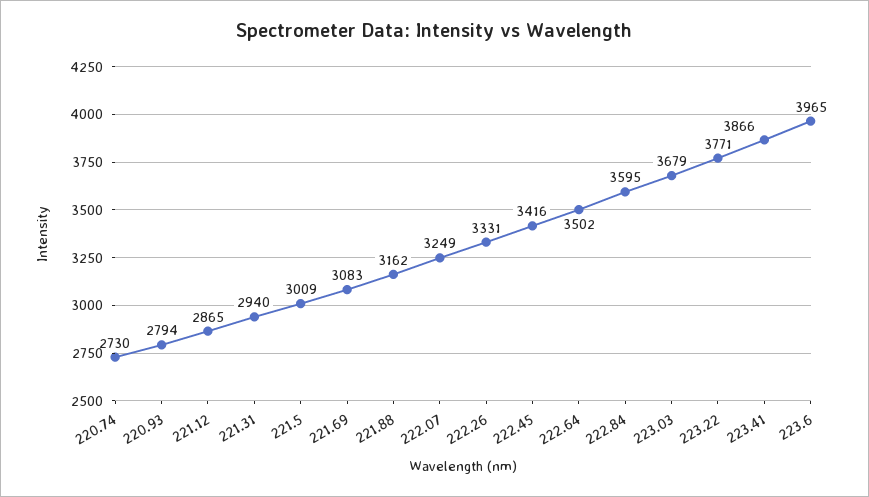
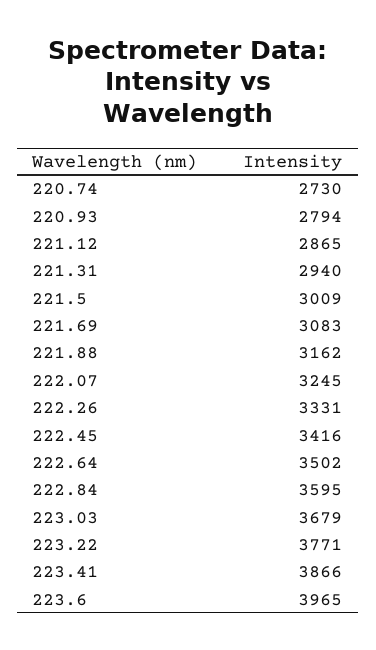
222.07: 3249 -> 3245

